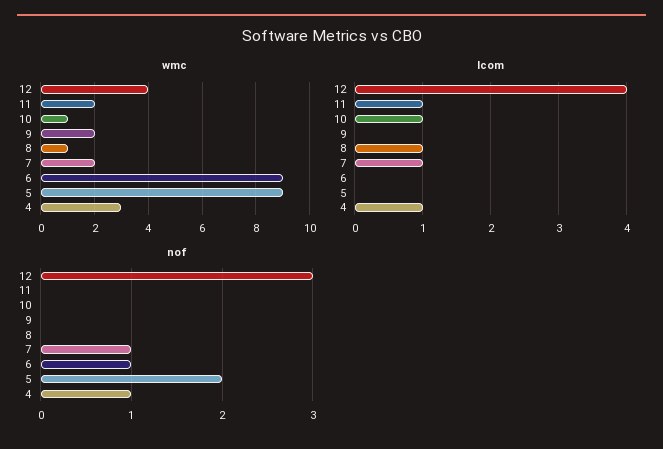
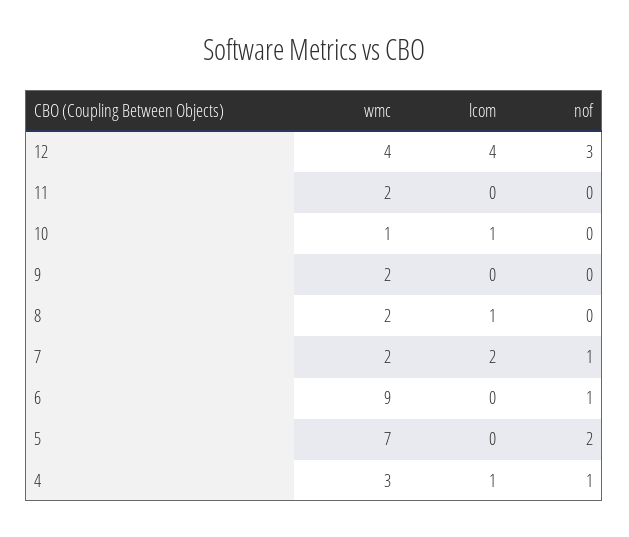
wmc, 8: 1 -> 2
wmc, 5: 9 -> 7
lcom, 11: 1 -> 0
lcom, 7: 1 -> 2

